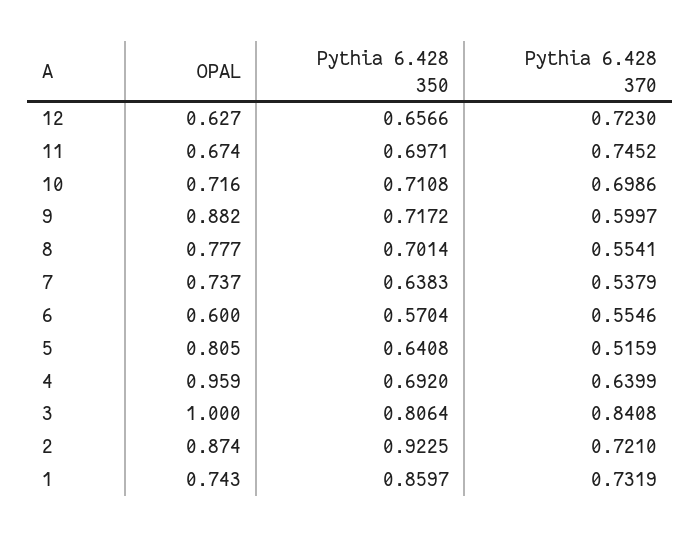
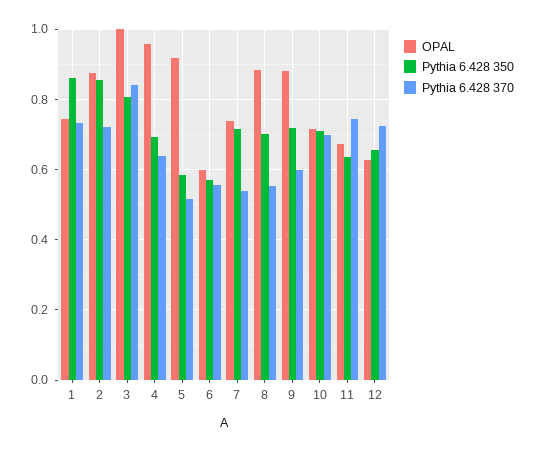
Pythia 6.428 350, 11: 0.6971 -> 0.64
OPAL, 8: 0.777 -> 0.88
Pythia 6.428 350, 7: 0.6383 -> 0.72
OPAL, 5: 0.805 -> 0.92
Pythia 6.428 350, 5: 0.6408 -> 0.58
Pythia 6.428 350, 2: 0.9225 -> 0.86

